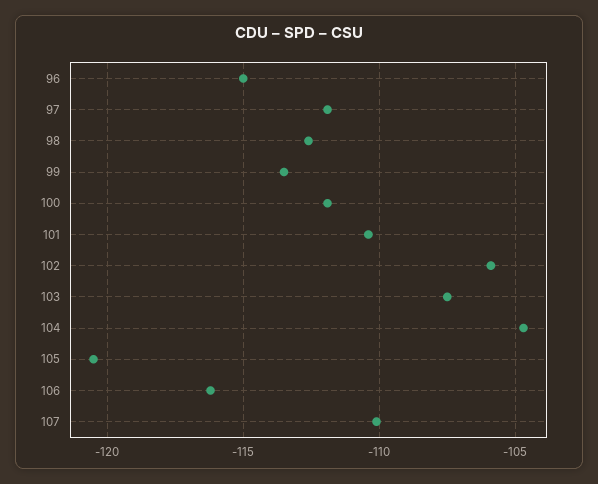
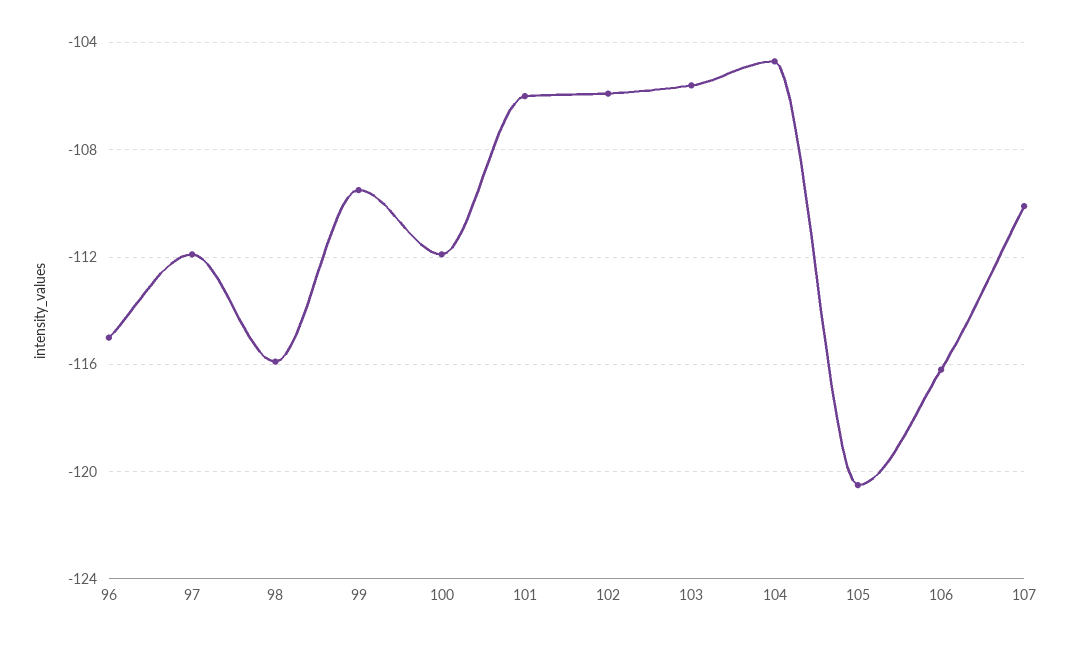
98: -112.5 -> -116
99: -113.5 -> -109.5
101: -110.5 -> -106
103: -107.5 -> -105.5

